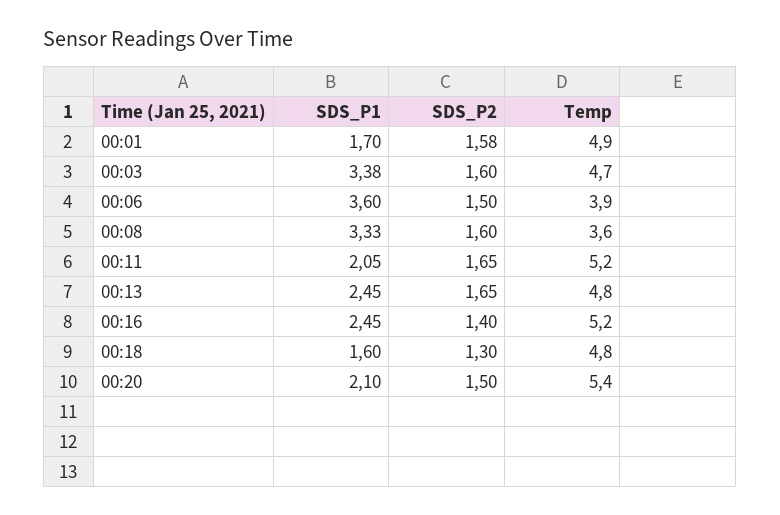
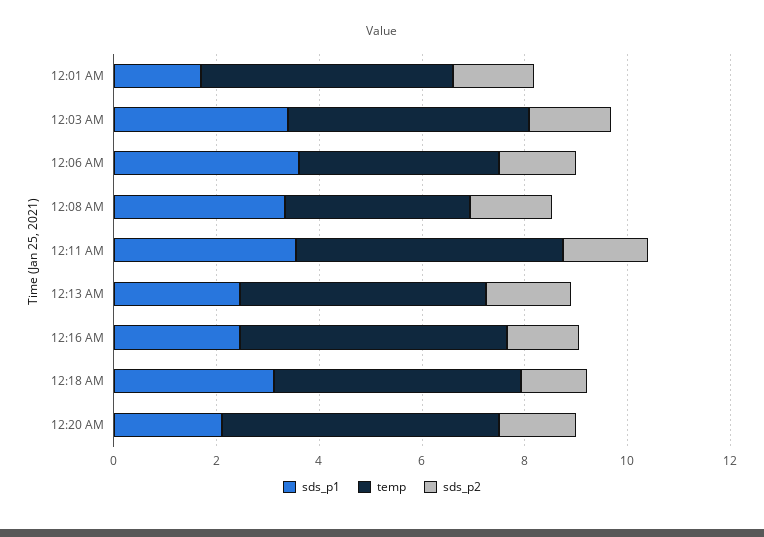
SDS_P1, 00:11: 2.05 -> 3.5
SDS_P1, 00:18: 1.6 -> 3

